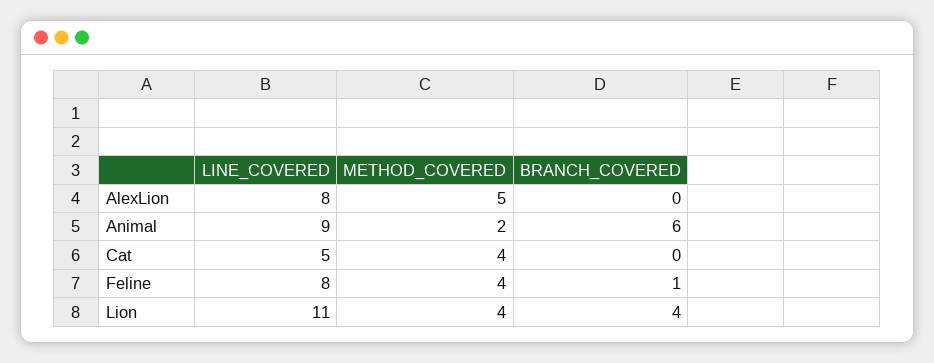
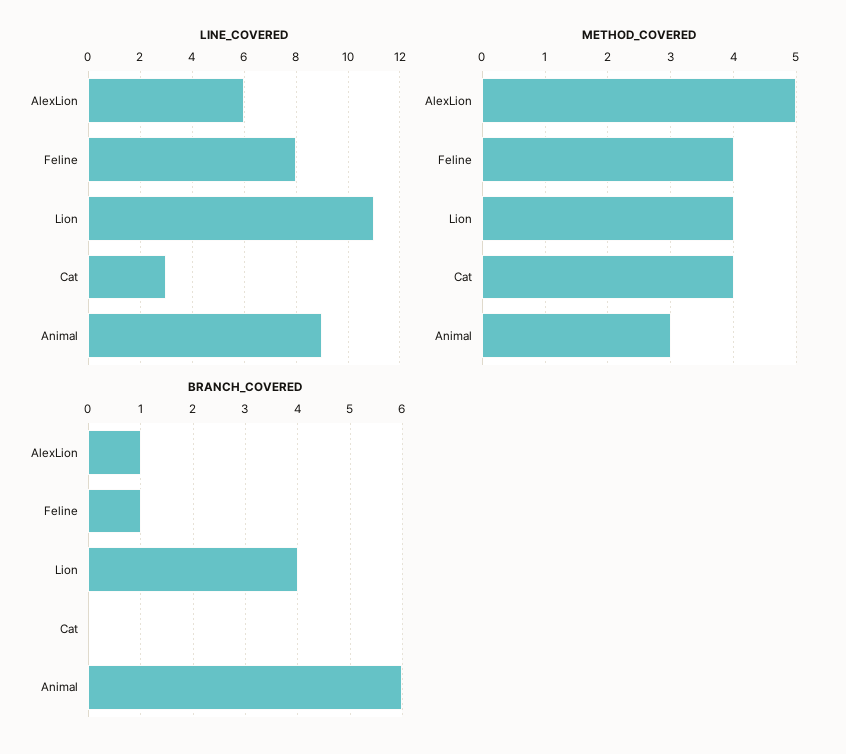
LINE_COVERED, AlexLion: 8 -> 6
BRANCH_COVERED, AlexLion: 0 -> 1
METHOD_COVERED, Animal: 2 -> 3
LINE_COVERED, Cat: 5 -> 3

